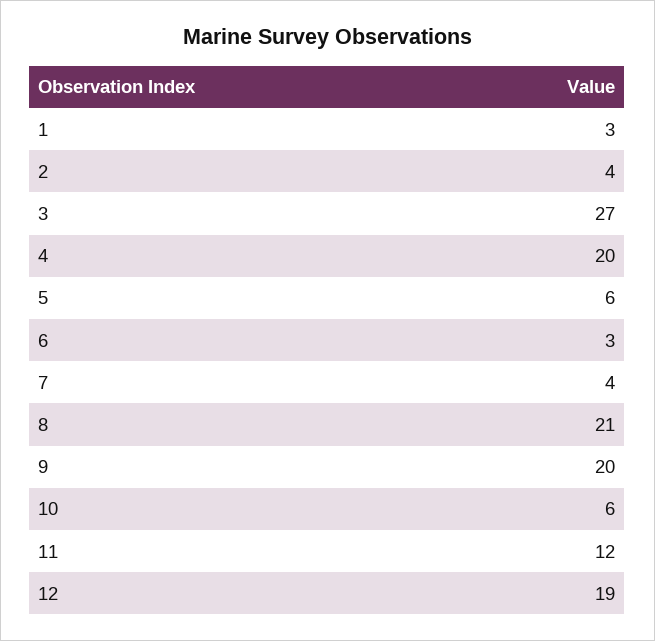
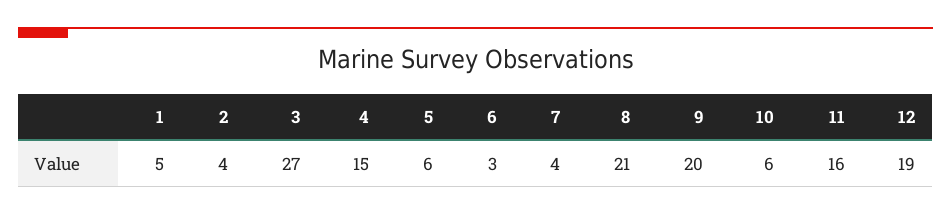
1: 3 -> 5
4: 20 -> 15
11: 12 -> 16

